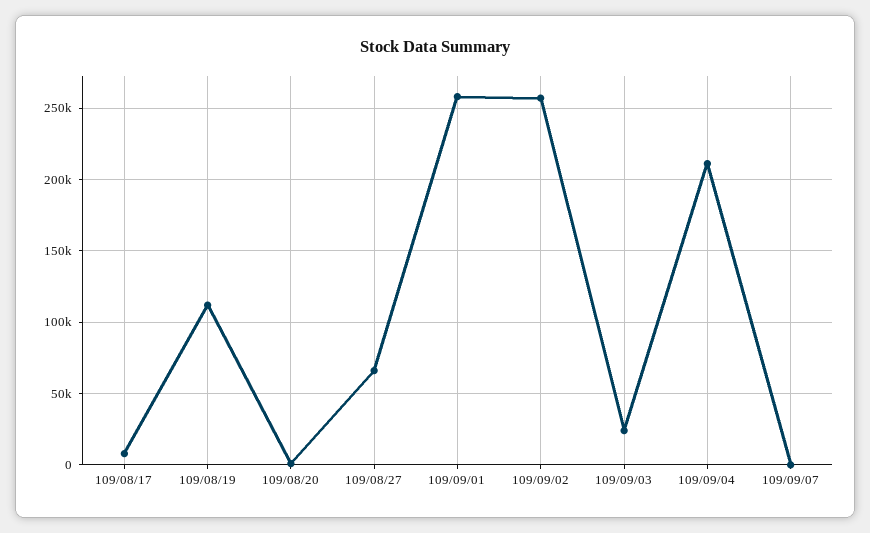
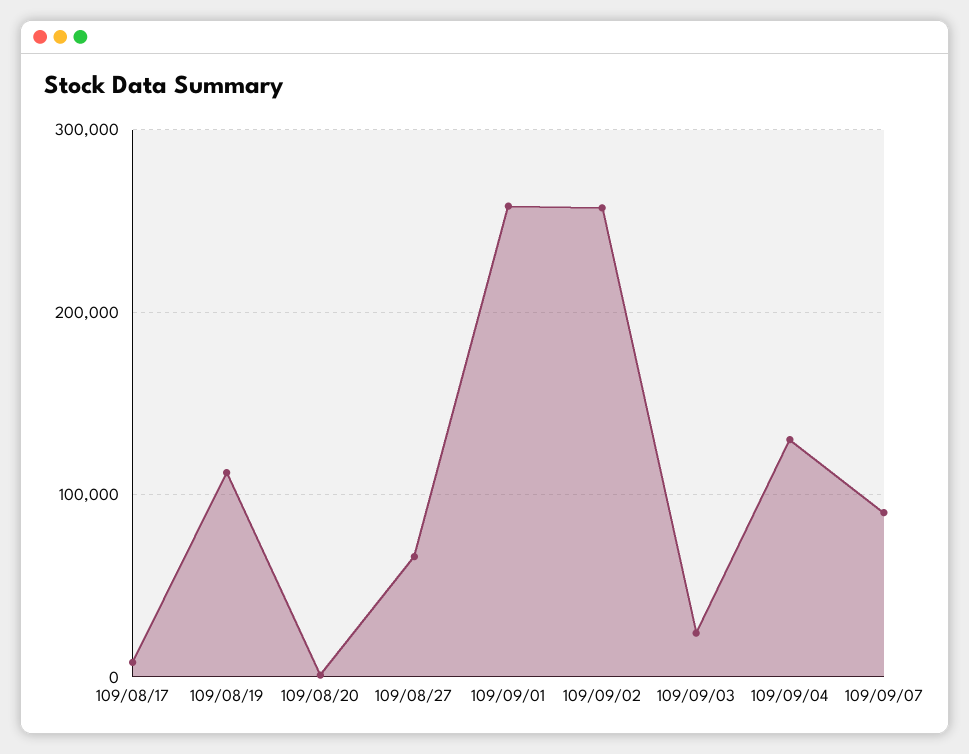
109/09/04: 210000 -> 130000
109/09/07: 0 -> 90000

